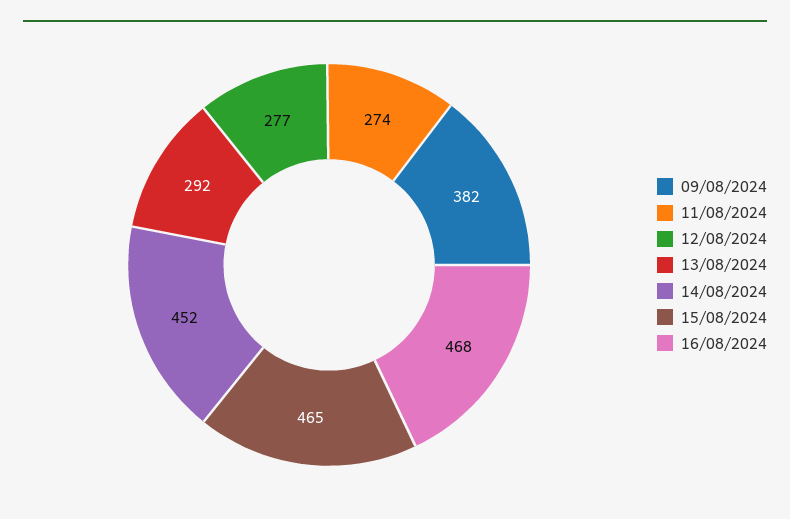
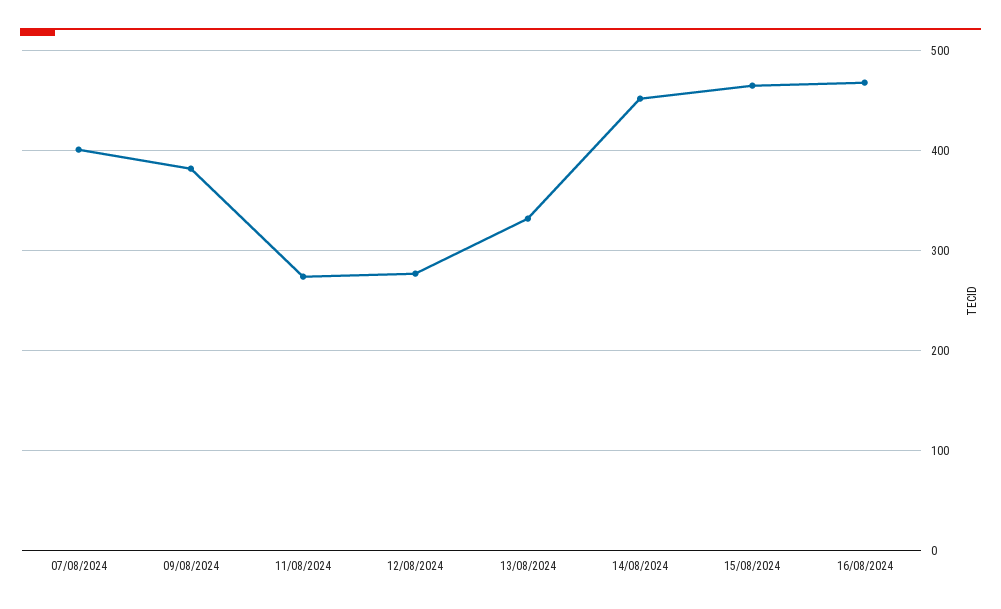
13/08/2024: 292 -> 330
07/08/2024: none -> 400

